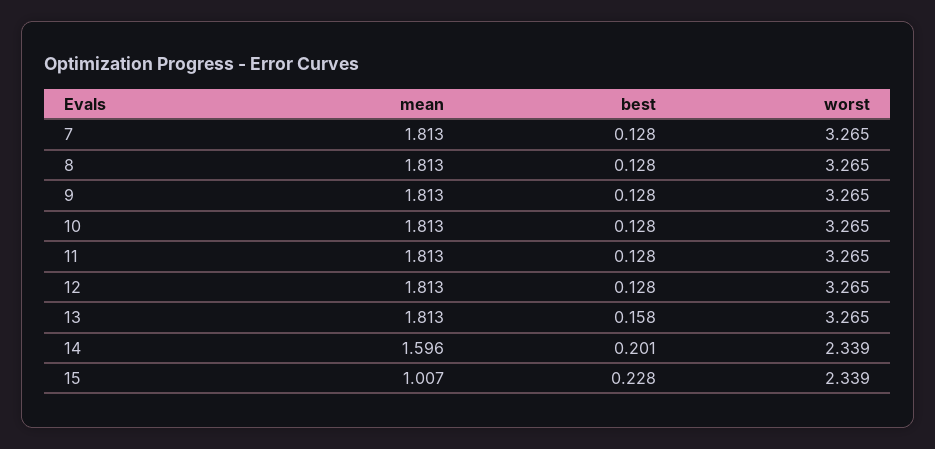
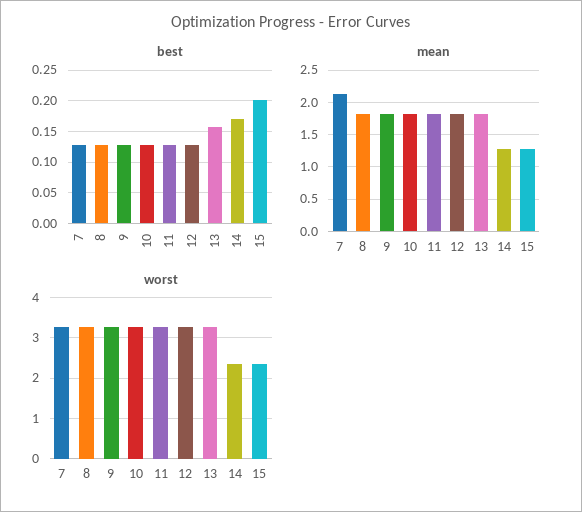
mean, 7: 1.813 -> 2.1
mean, 14: 1.596 -> 1.3
best, 14: 0.201 -> 0.17
mean, 15: 1.007 -> 1.3
best, 15: 0.228 -> 0.2

